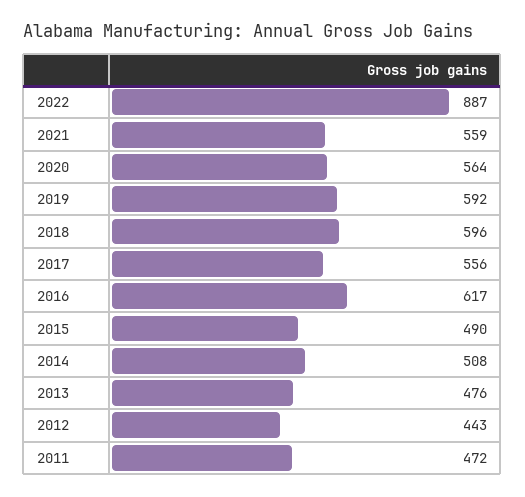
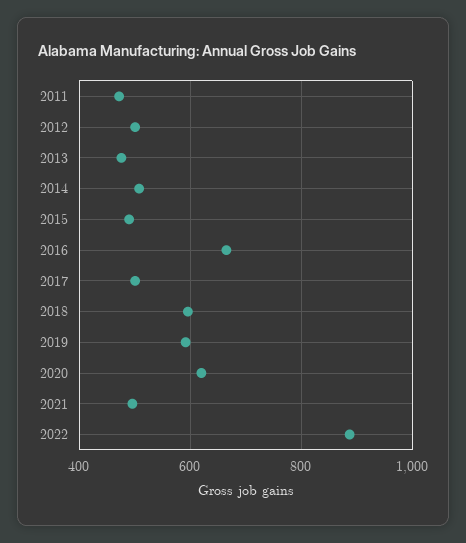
2021: 559 -> 500
2020: 564 -> 620
2017: 556 -> 500
2016: 617 -> 660
2012: 443 -> 500

